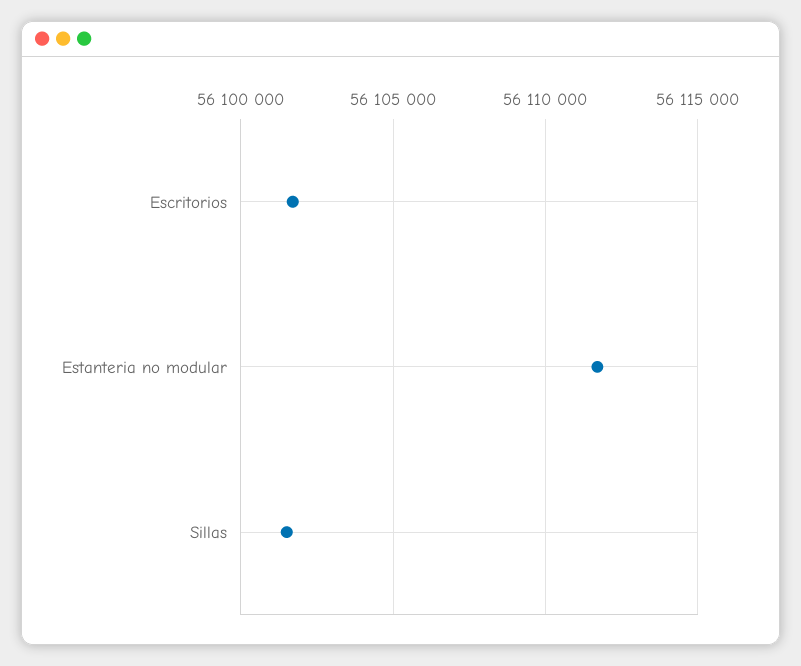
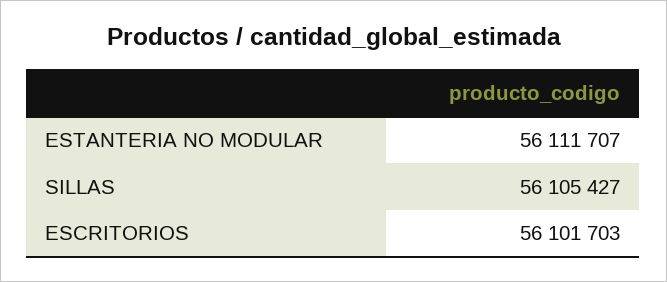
Sillas: 56101500 -> 56105427

